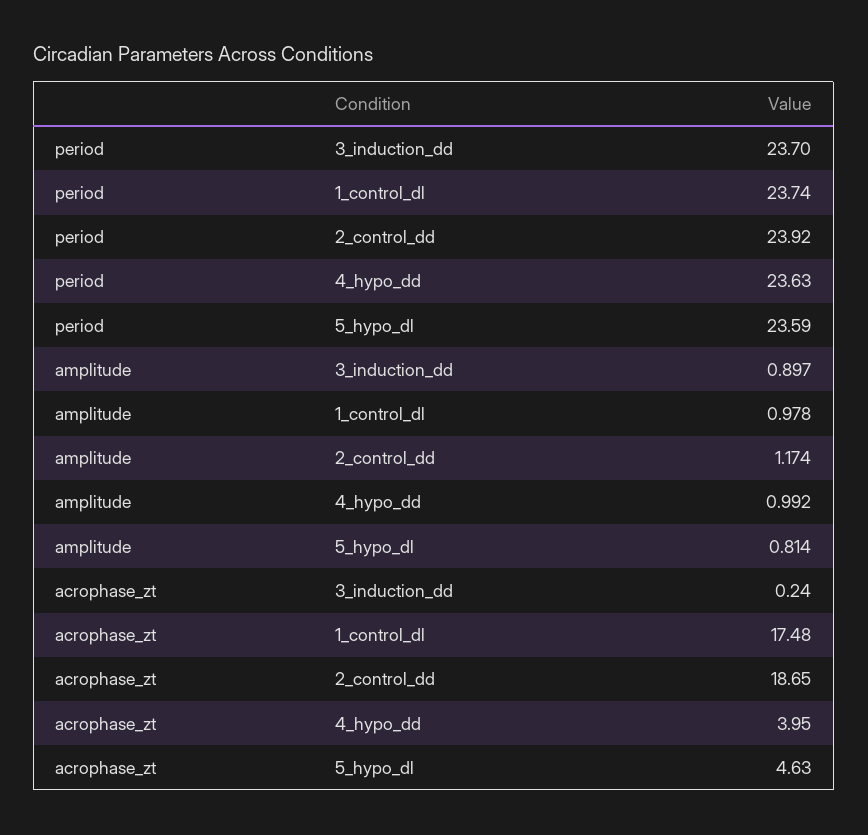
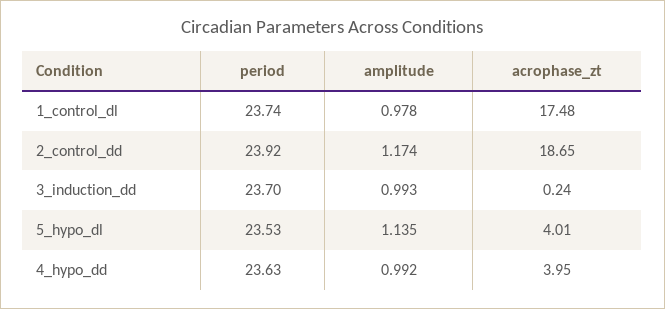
period, 5_hypo_dl: 23.59 -> 23.53
amplitude, 3_induction_dd: 0.897 -> 0.993
amplitude, 5_hypo_dl: 0.814 -> 1.135
acrophase_zt, 5_hypo_dl: 4.63 -> 4.01

